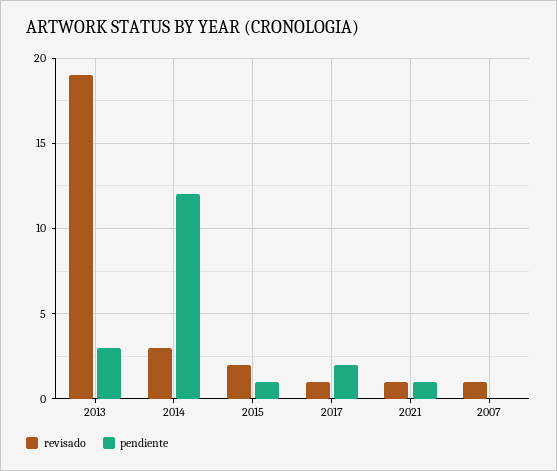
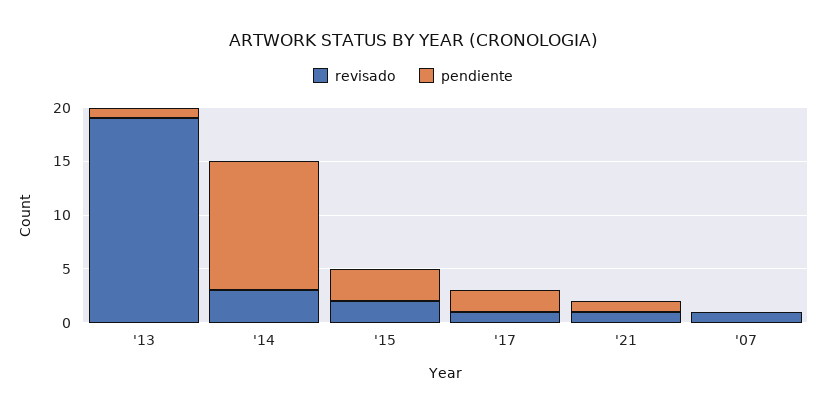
pendiente, 2013: 3 -> 1
pendiente, 2015: 1 -> 3

